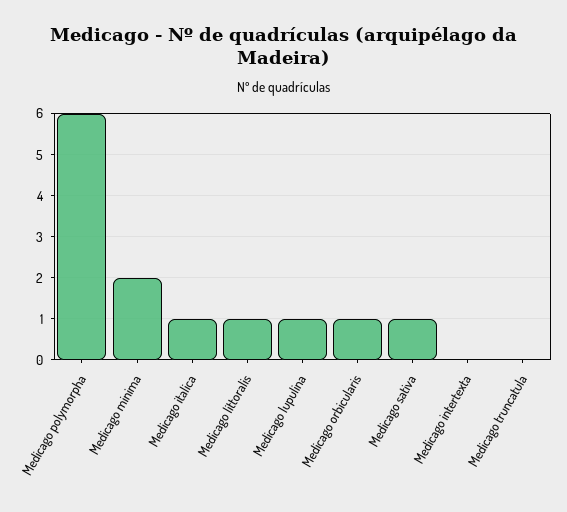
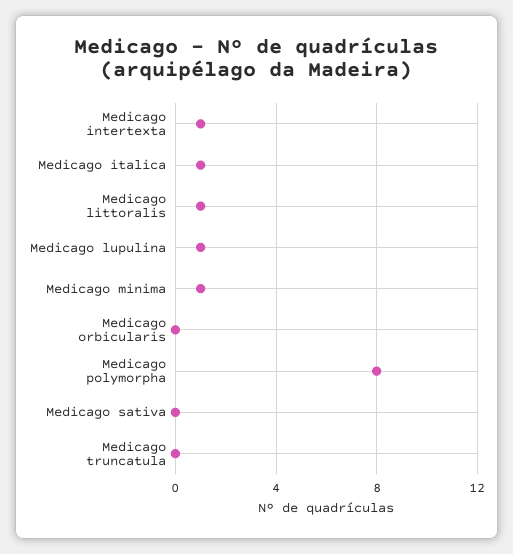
Medicago polymorpha: 6 -> 8
Medicago minima: 2 -> 1
Medicago orbicularis: 1 -> 0
Medicago sativa: 1 -> 0
Medicago intertexta: 0 -> 1

